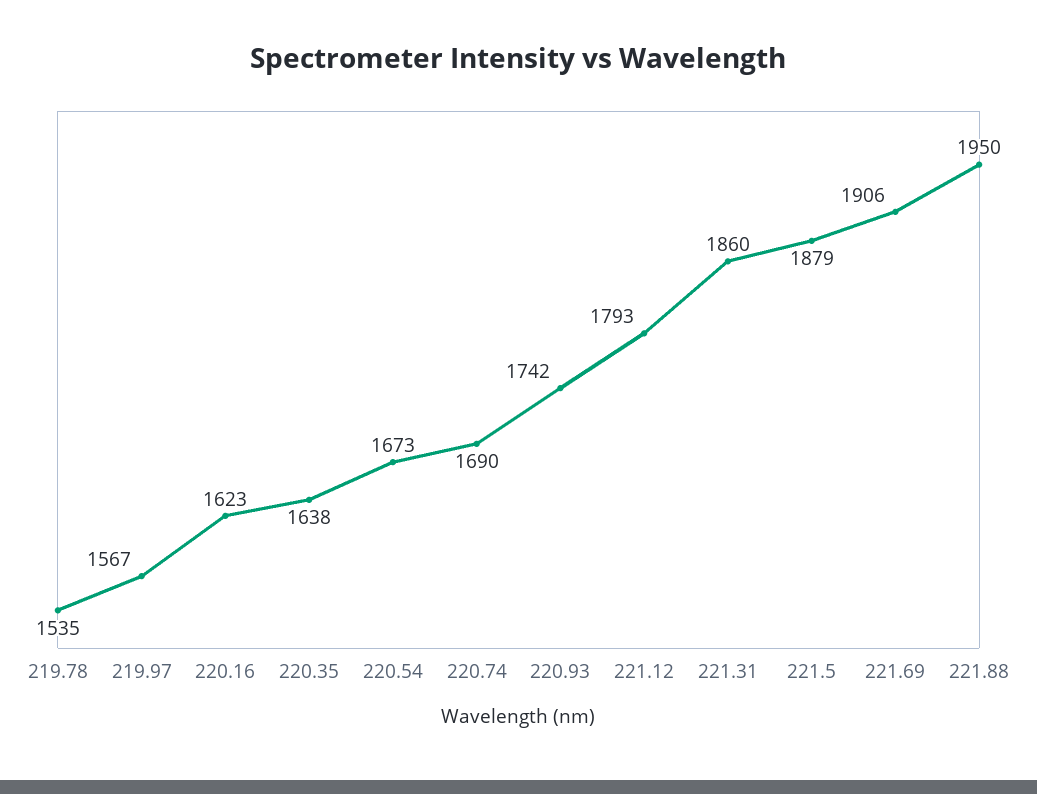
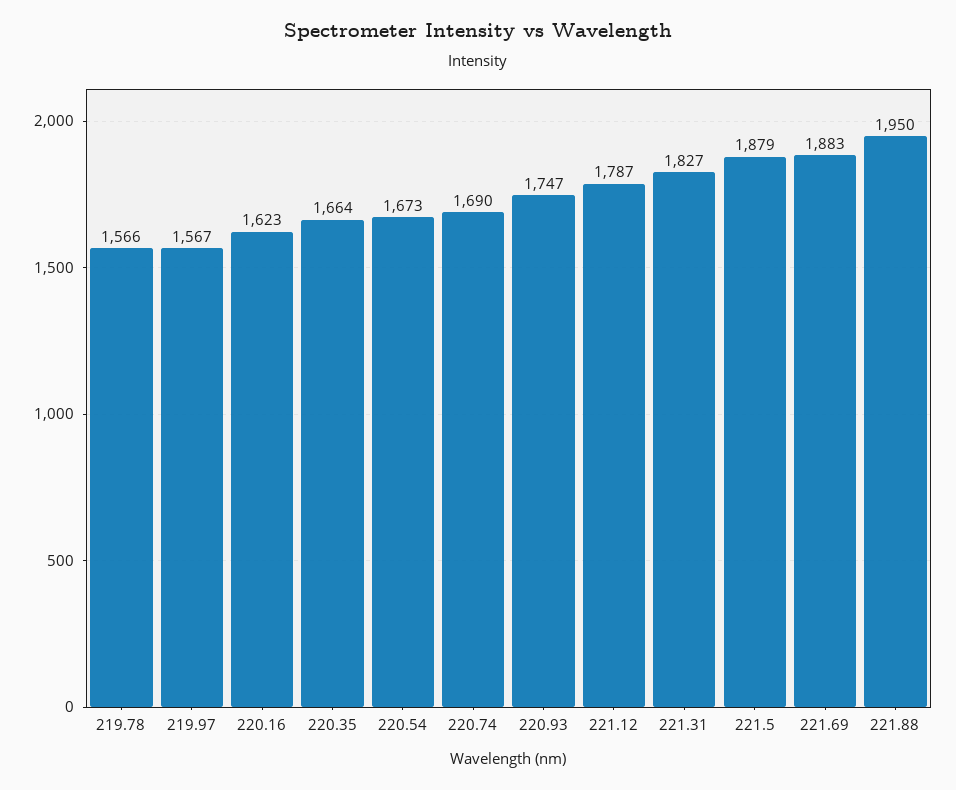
219.78: 1535 -> 1566
220.35: 1638 -> 1664
220.93: 1742 -> 1747
221.12: 1793 -> 1787
221.31: 1860 -> 1827
221.69: 1906 -> 1883

